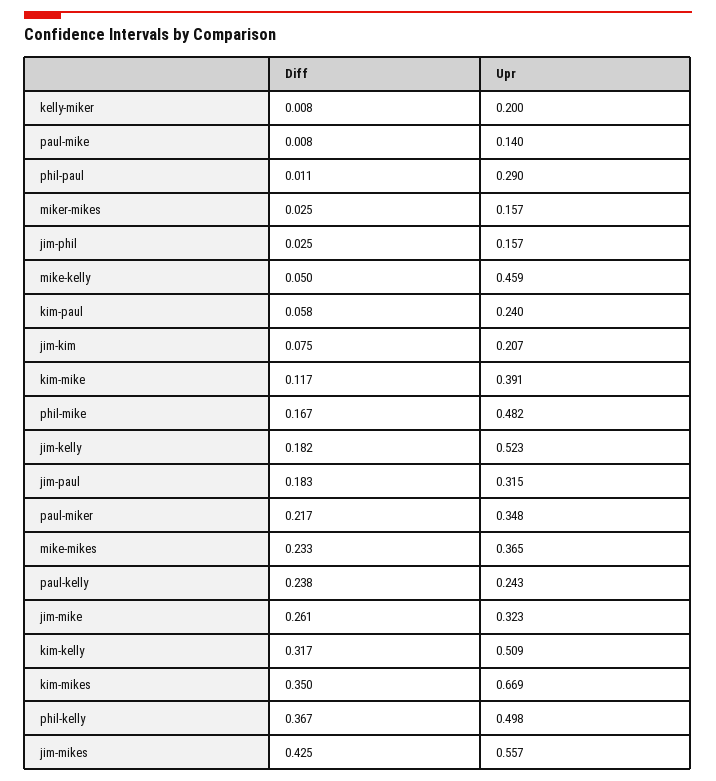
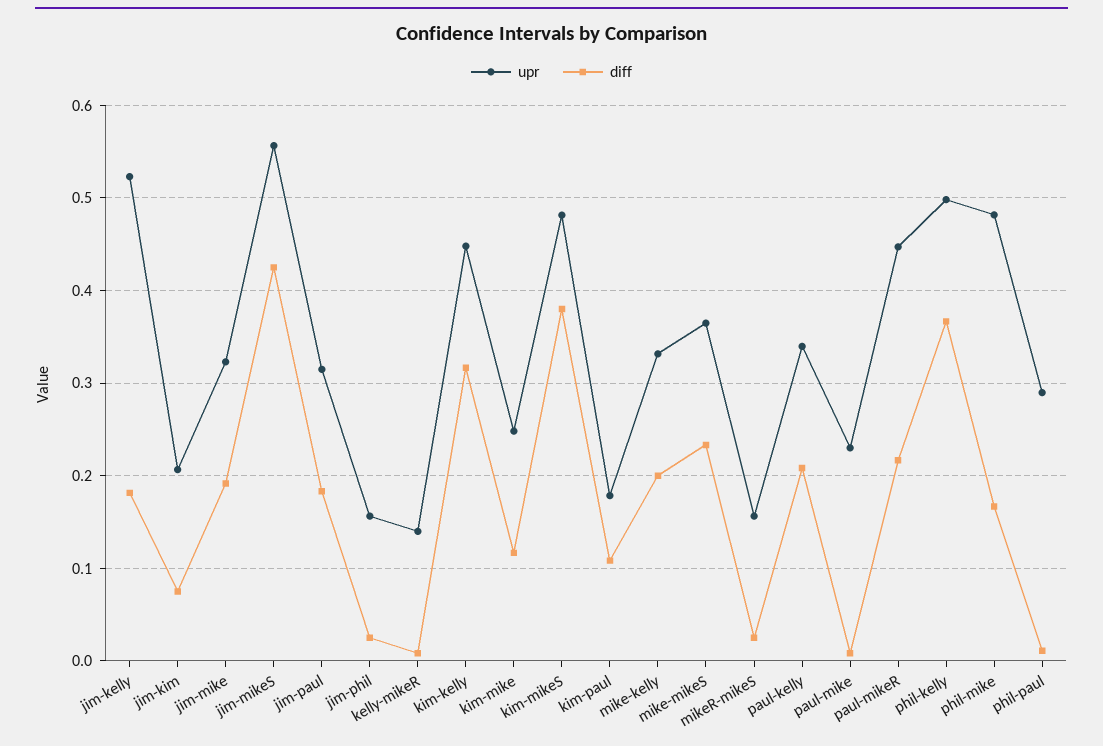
Upr, kelly-miker: 0.2 -> 0.14
Upr, paul-mike: 0.14 -> 0.23
Diff, mike-kelly: 0.05 -> 0.2
Upr, mike-kelly: 0.459 -> 0.33
Diff, kim-paul: 0.058 -> 0.11
Upr, kim-paul: 0.24 -> 0.18
Upr, kim-mike: 0.391 -> 0.25
Upr, paul-miker: 0.348 -> 0.45
Diff, paul-kelly: 0.238 -> 0.21
Upr, paul-kelly: 0.243 -> 0.34
Diff, jim-mike: 0.261 -> 0.19
Upr, kim-kelly: 0.509 -> 0.45
Diff, kim-mikes: 0.35 -> 0.38
Upr, kim-mikes: 0.669 -> 0.48

